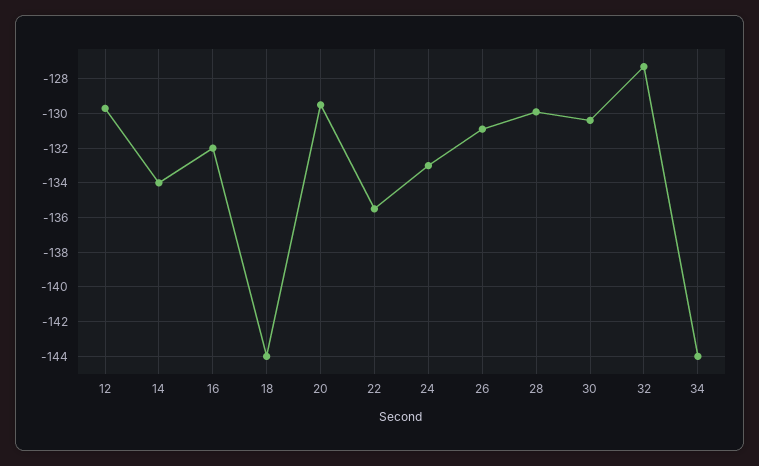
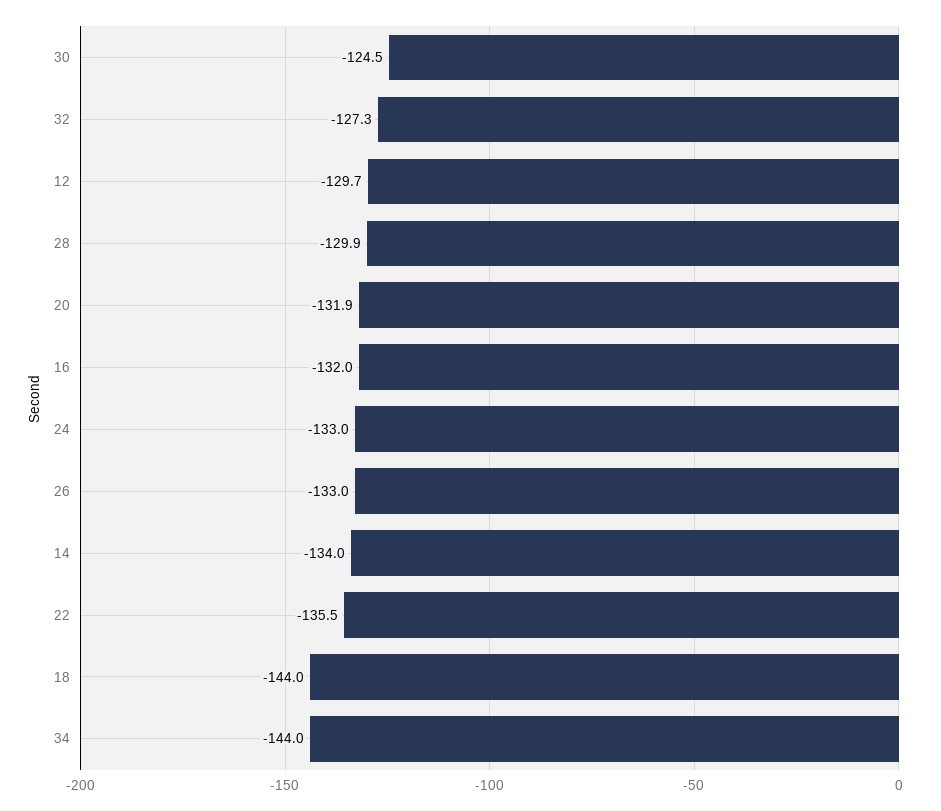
20: -129.5 -> -131.9
26: -131 -> -133
30: -130.5 -> -124.5

